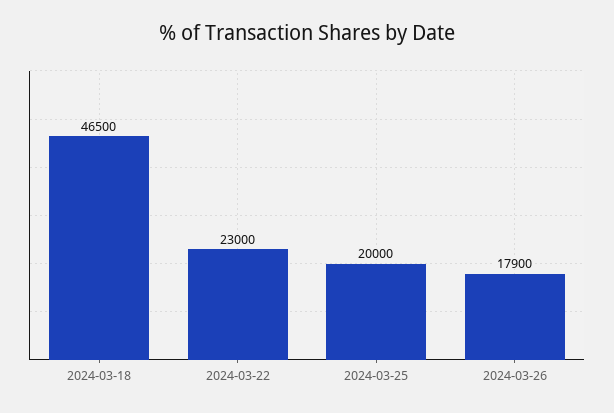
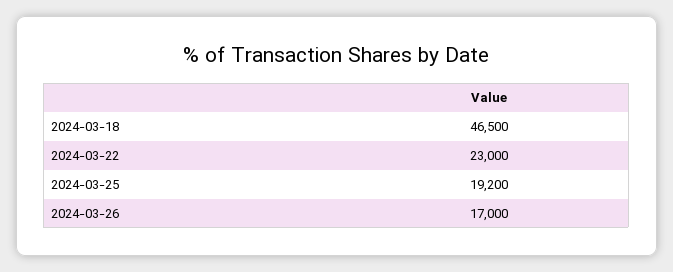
2024-03-25: 20000 -> 19200
2024-03-26: 17900 -> 17000

